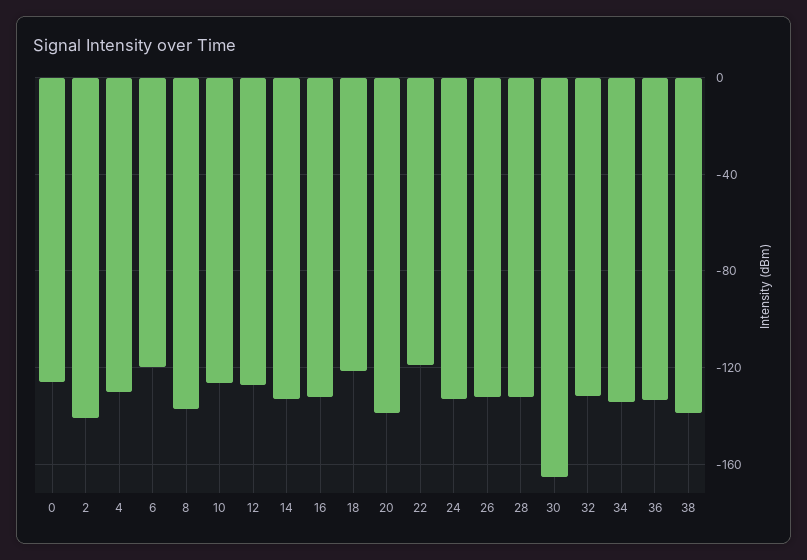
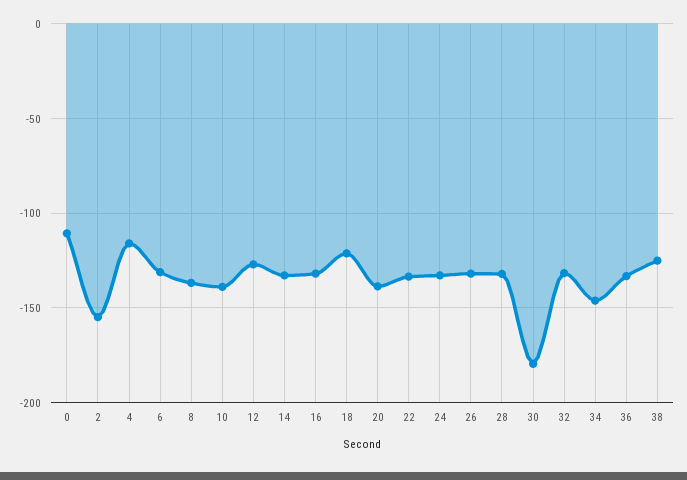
0: -125 -> -110
2: -140 -> -155
4: -130 -> -115
6: -120 -> -130
10: -125 -> -140
22: -120 -> -135
30: -165 -> -180
34: -135 -> -145
38: -140 -> -125

